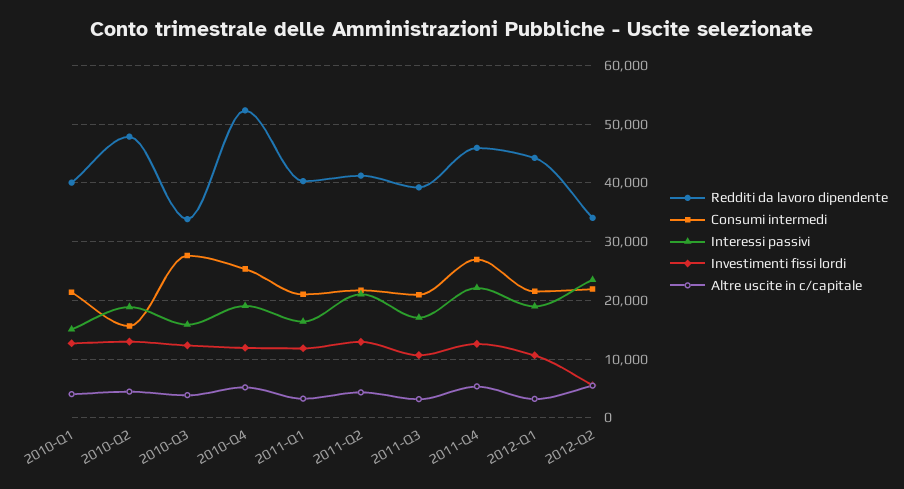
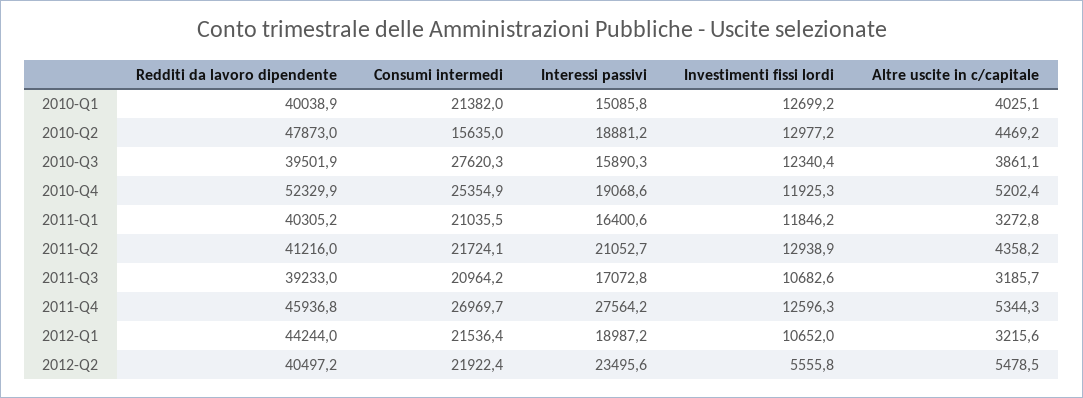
Redditi da lavoro dipendente, 2010-Q3: 34000 -> 39501.9
Interessi passivi, 2011-Q4: 22000 -> 27564.2
Redditi da lavoro dipendente, 2012-Q2: 34000 -> 40497.2

